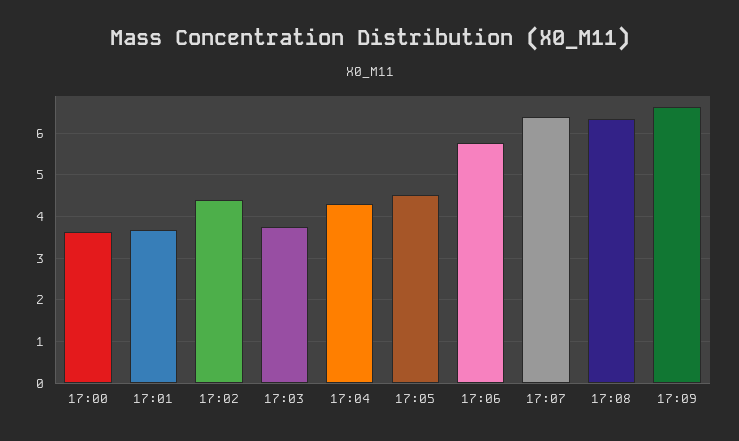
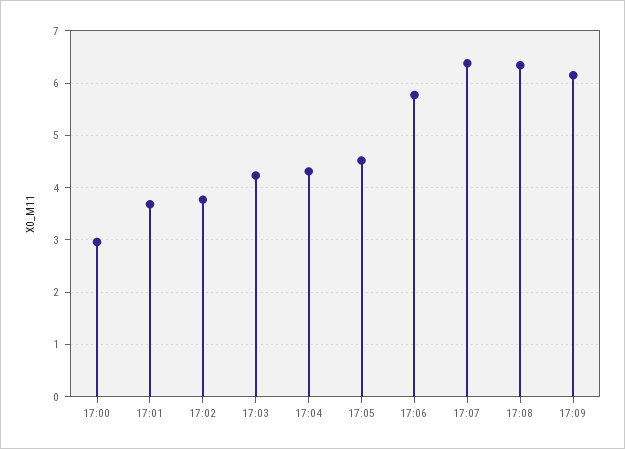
17:00: 3.6 -> 3
17:02: 4.4 -> 3.8
17:03: 3.8 -> 4.2
17:09: 6.6 -> 6.2

